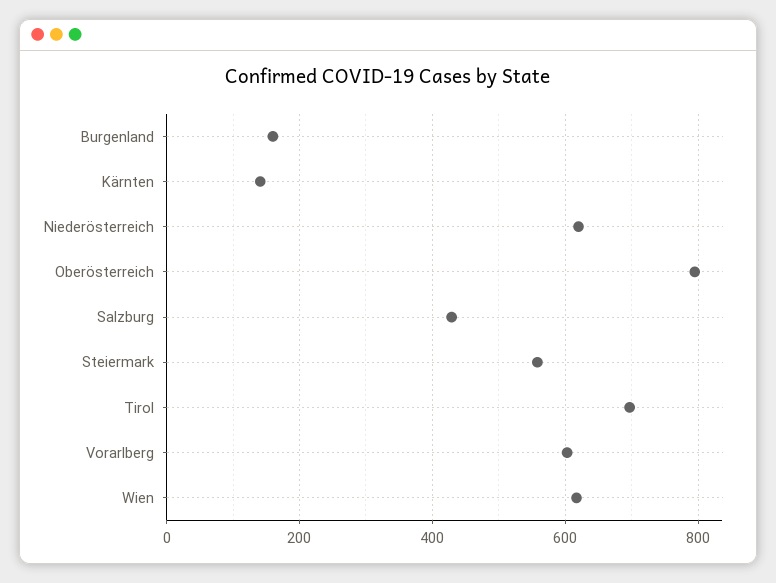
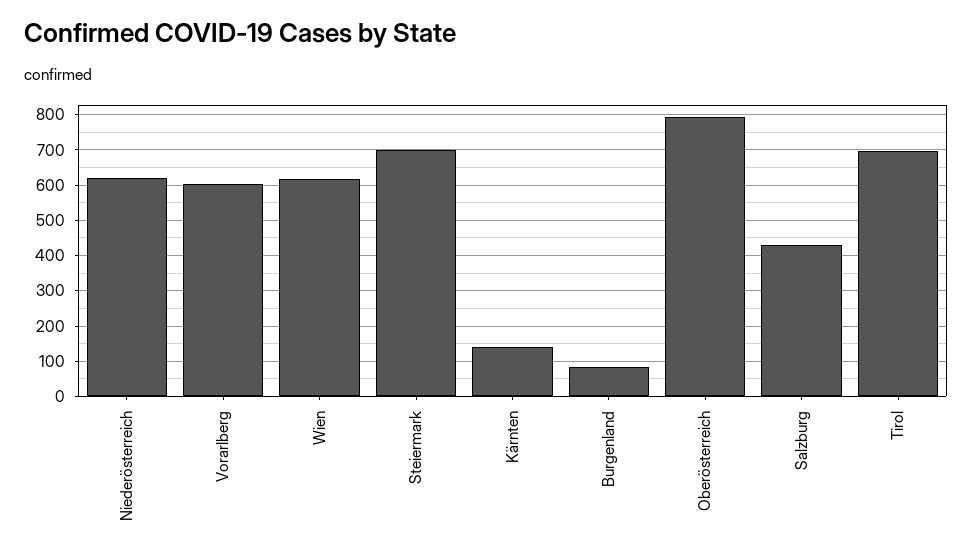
Burgenland: 160 -> 80
Steiermark: 560 -> 700

